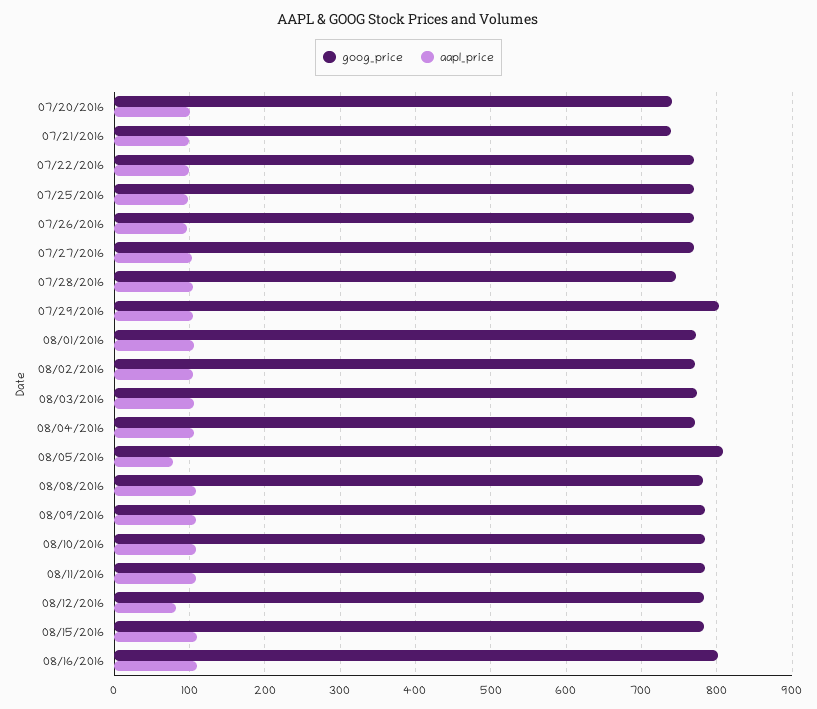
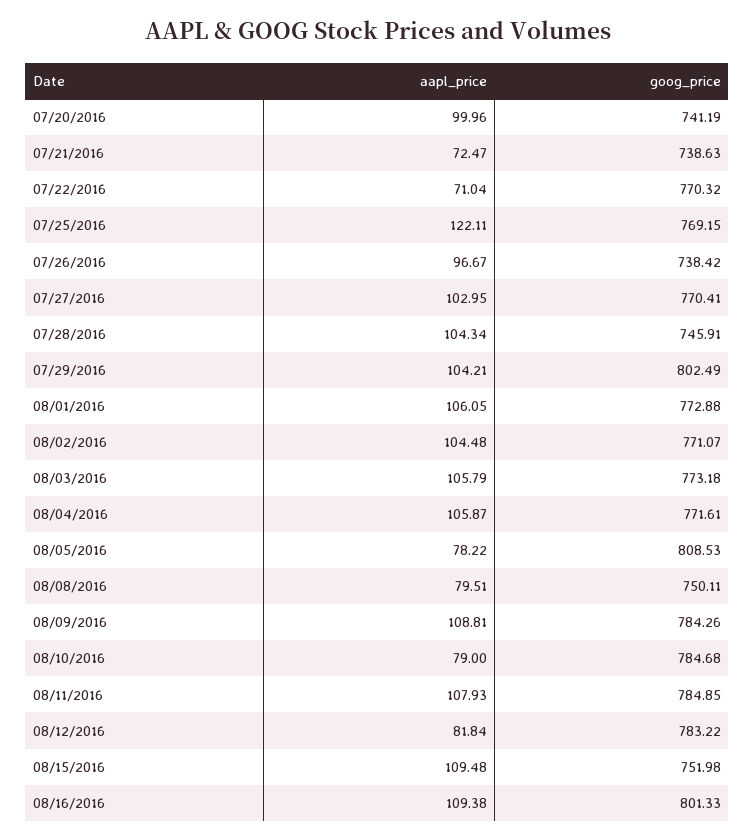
aapl_price, 07/21/2016: 100 -> 72.47
aapl_price, 07/22/2016: 100 -> 71.04
aapl_price, 07/25/2016: 100 -> 122.11
goog_price, 07/26/2016: 770 -> 738.42
goog_price, 08/08/2016: 780 -> 750.11
aapl_price, 08/08/2016: 110 -> 79.51
aapl_price, 08/10/2016: 110 -> 79
goog_price, 08/15/2016: 780 -> 751.98

